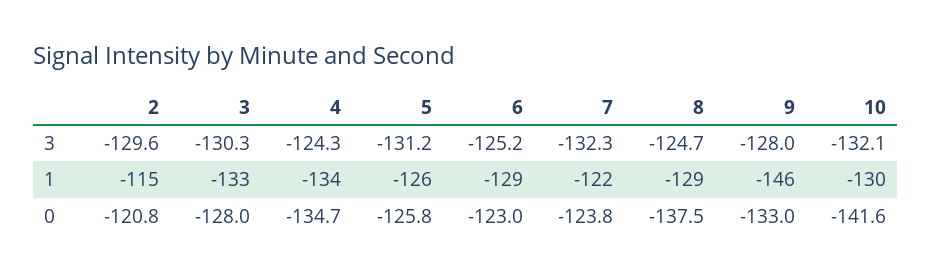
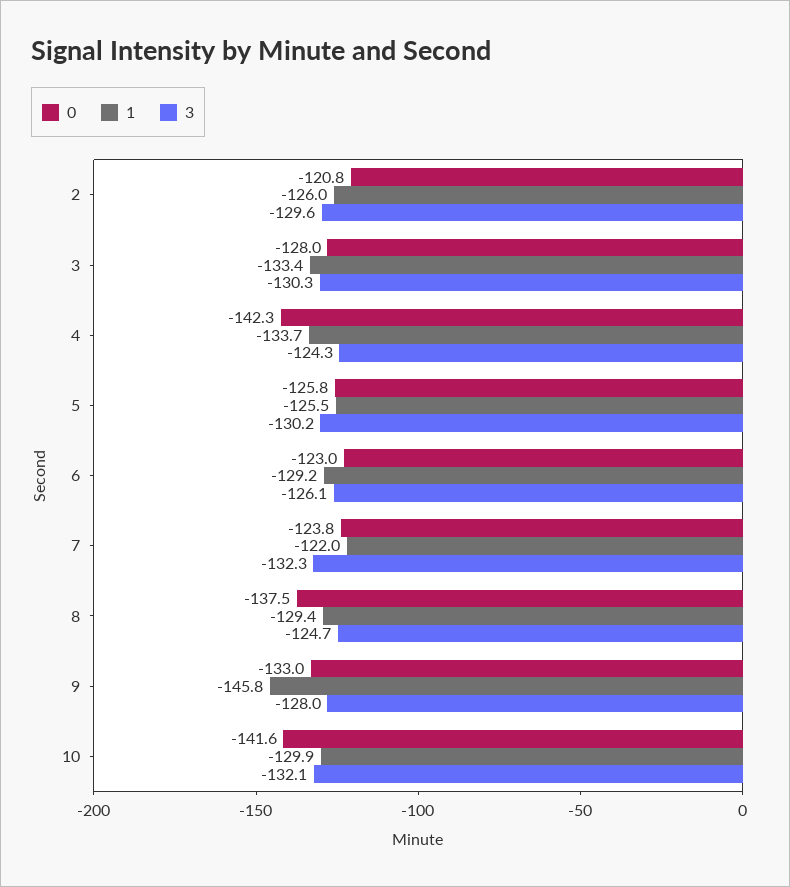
3, 5: -131.2 -> -130.2
3, 6: -125.2 -> -126.1
1, 2: -115 -> -126
0, 4: -134.7 -> -142.3

